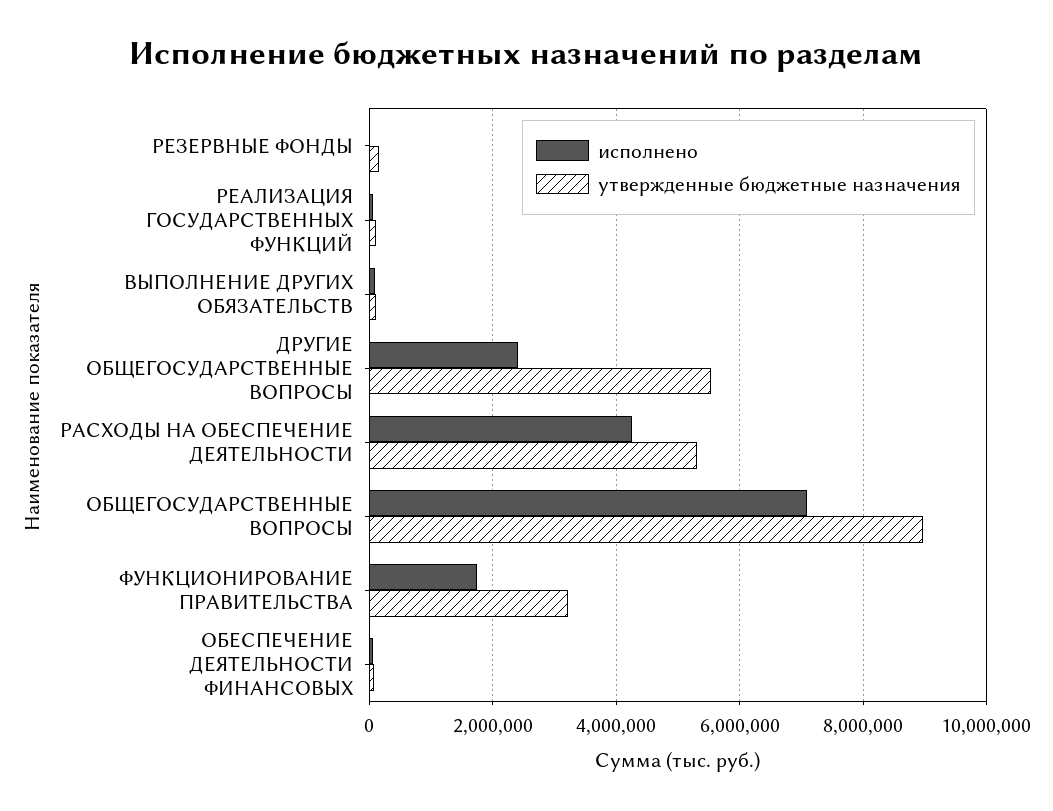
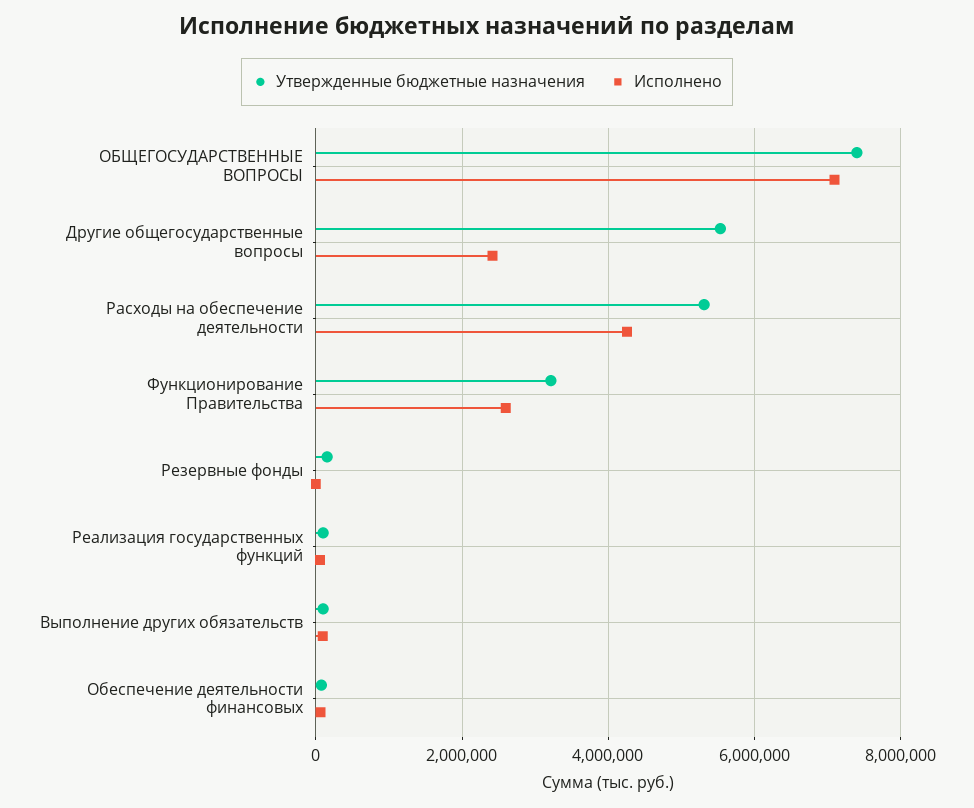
утвержденные бюджетные назначения, ОБЩЕГОСУДАРСТВЕННЫЕ ВОПРОСЫ: 9000000 -> 7400000
исполнено, ФУНКЦИОНИРОВАНИЕ ПРАВИТЕЛЬСТВА: 1800000 -> 2600000

